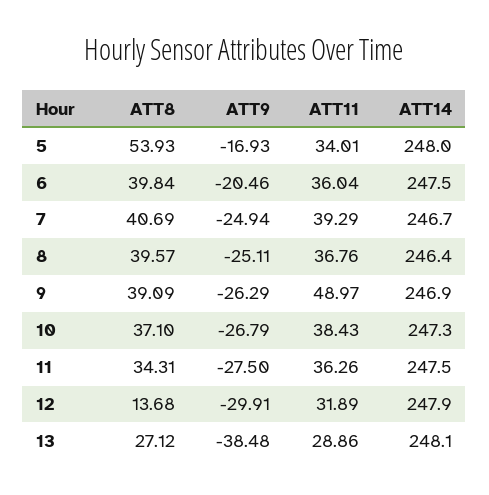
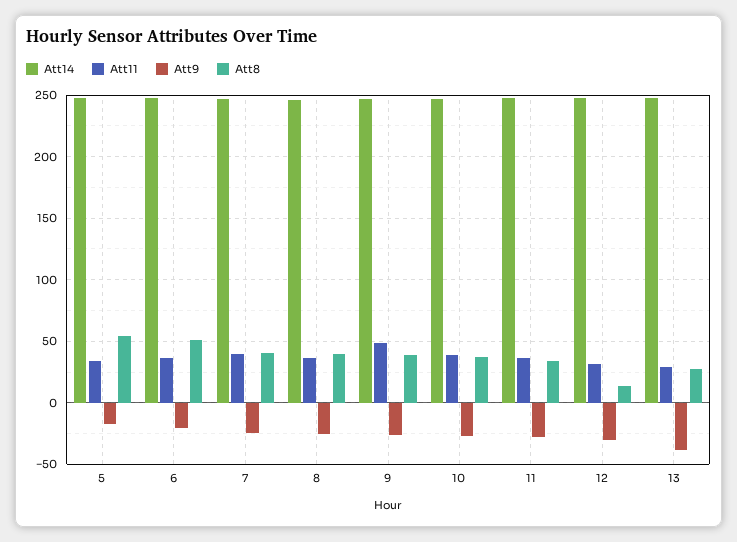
ATT8, 6: 39.84 -> 50

